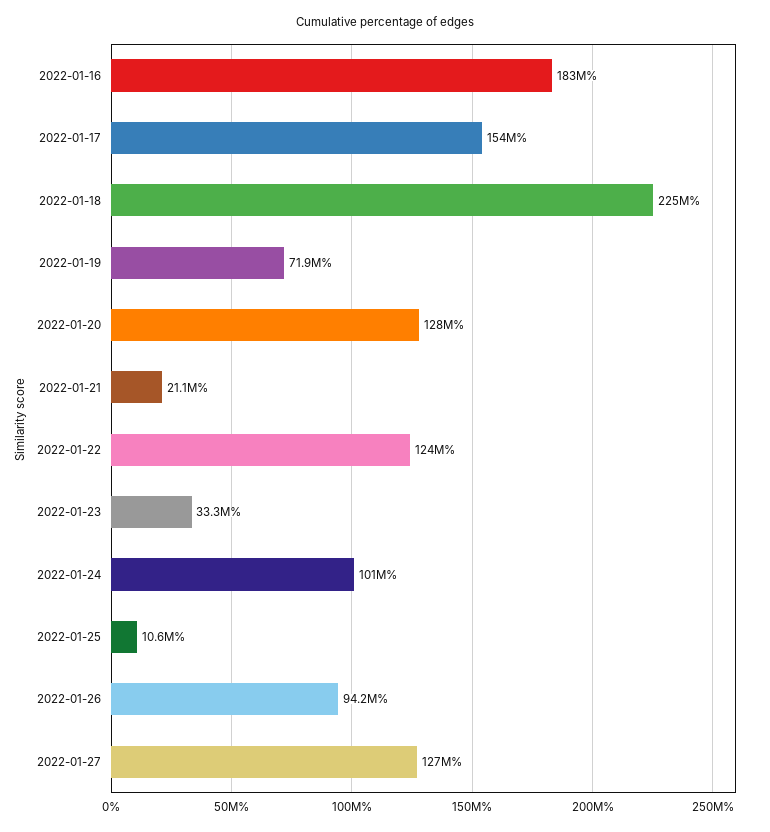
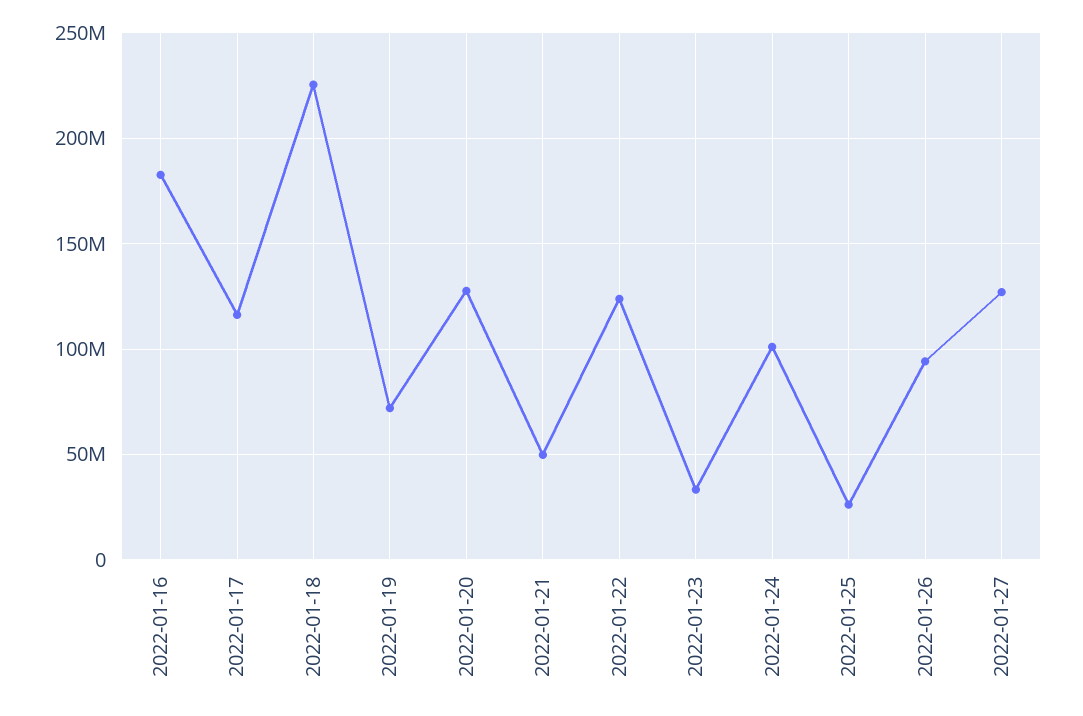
2022-01-17: 154000000 -> 115000000
2022-01-21: 21100000 -> 50000000
2022-01-25: 10600000 -> 25000000

